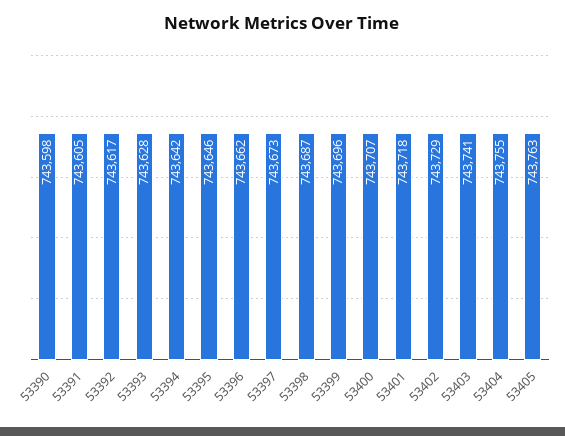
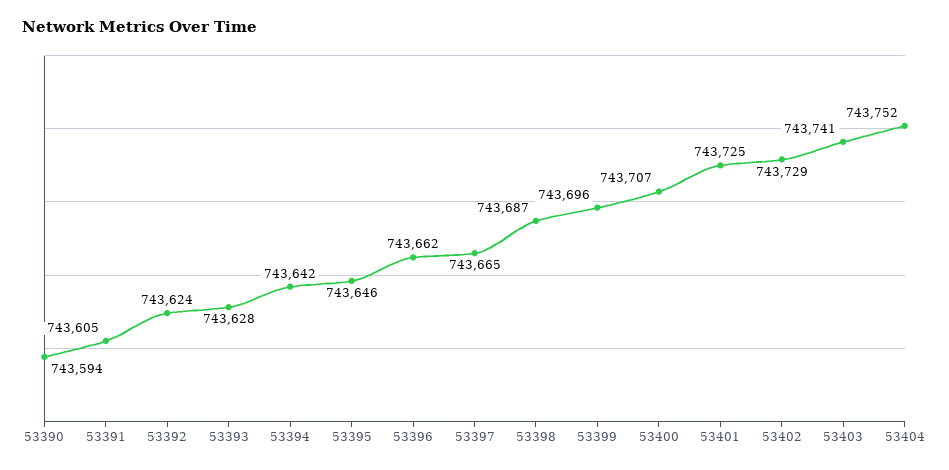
53390: 743598 -> 743594
53392: 743617 -> 743624
53397: 743673 -> 743665
53401: 743718 -> 743725
53404: 743755 -> 743752
53405: 743763 -> none

